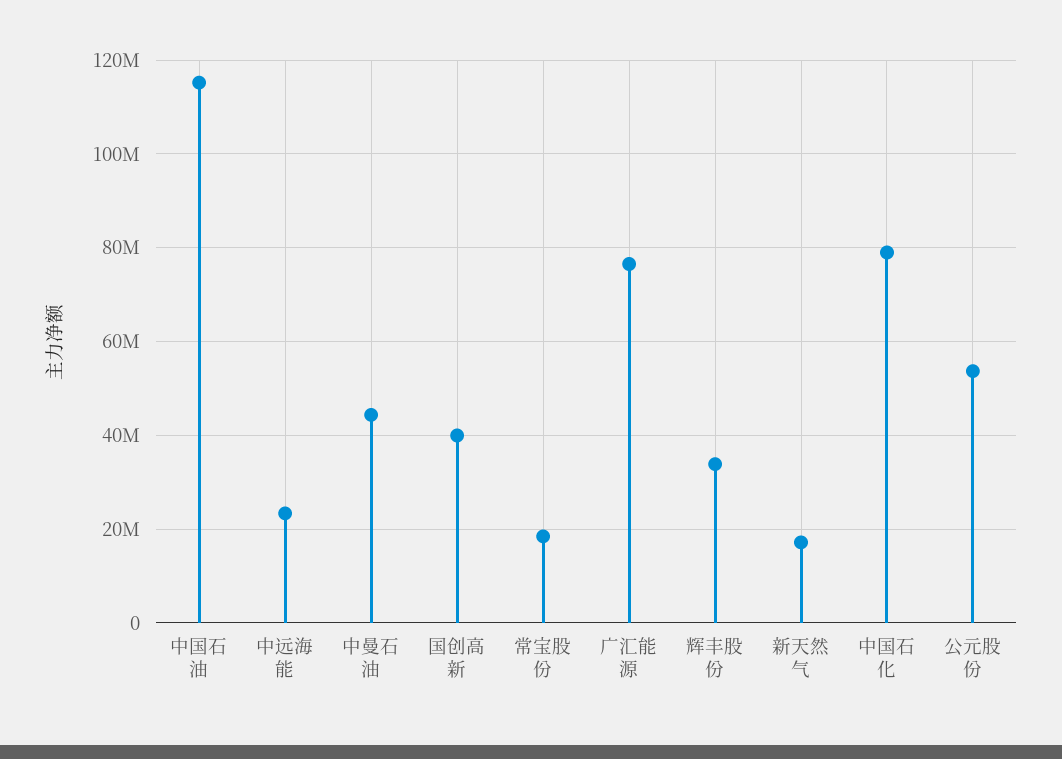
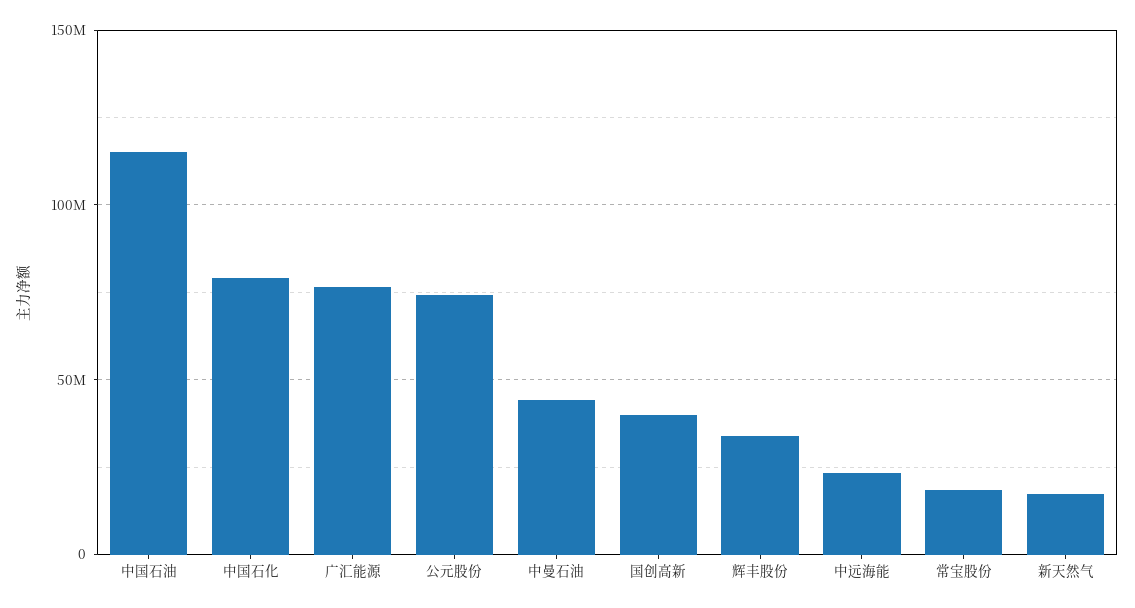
公元股份: 54000000 -> 75000000

